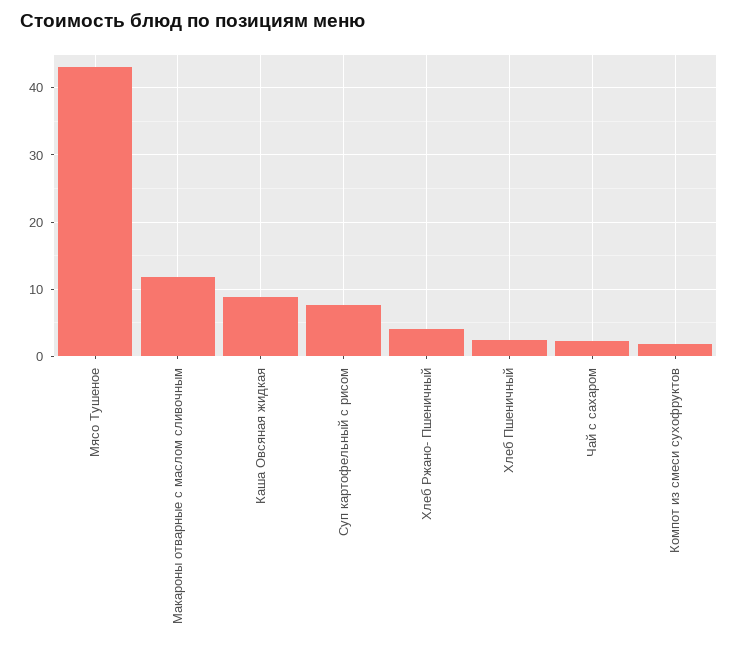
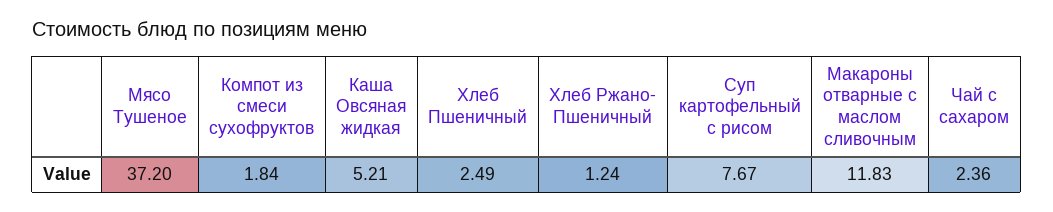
Мясо Тушеное: 43 -> 37.2
Каша Овсяная жидкая: 9 -> 5.21
Хлеб Ржано- Пшеничный: 4 -> 1.24

